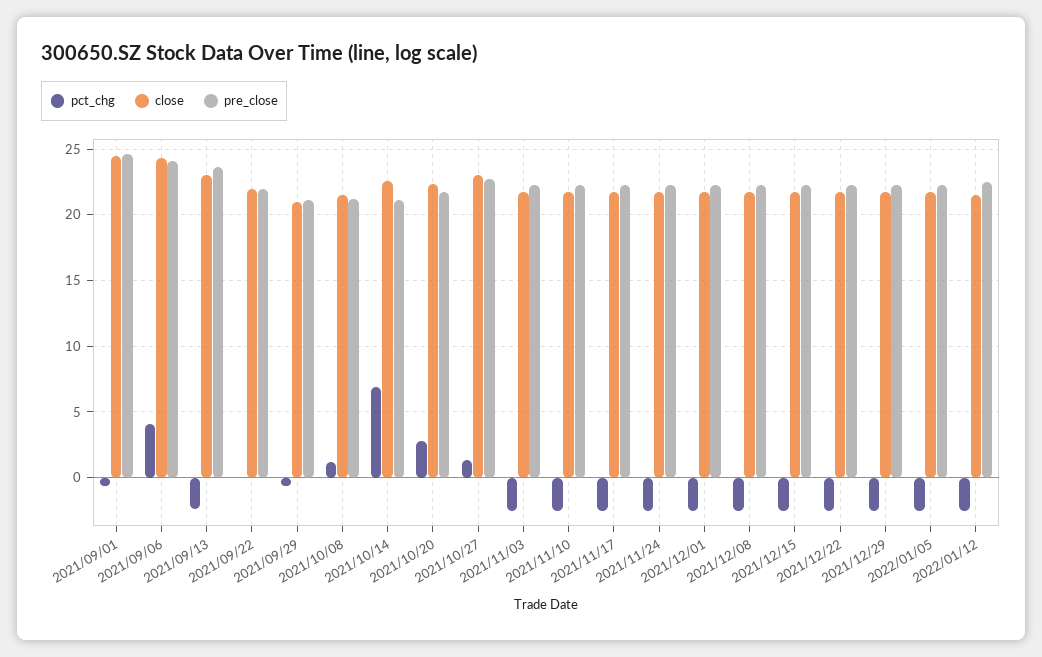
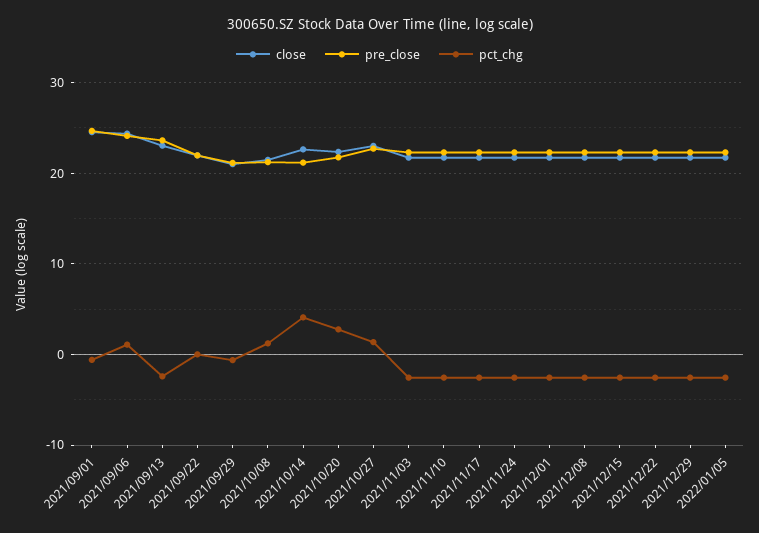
pct_chg, 2021/09/06: 4 -> 1
pct_chg, 2021/10/14: 7 -> 4
pct_chg, 2022/01/12: -2.5 -> none
close, 2022/01/12: 21.5 -> none
pre_close, 2022/01/12: 22.5 -> none

